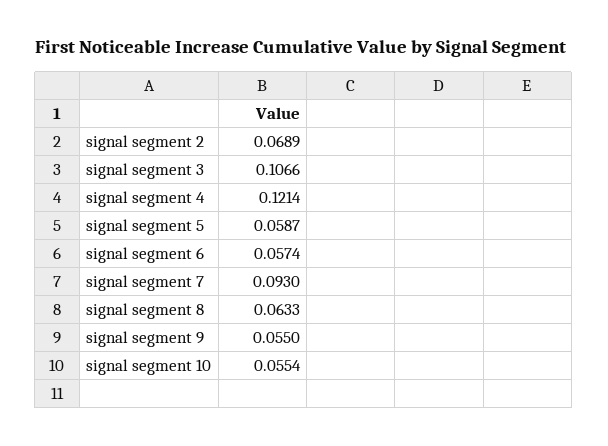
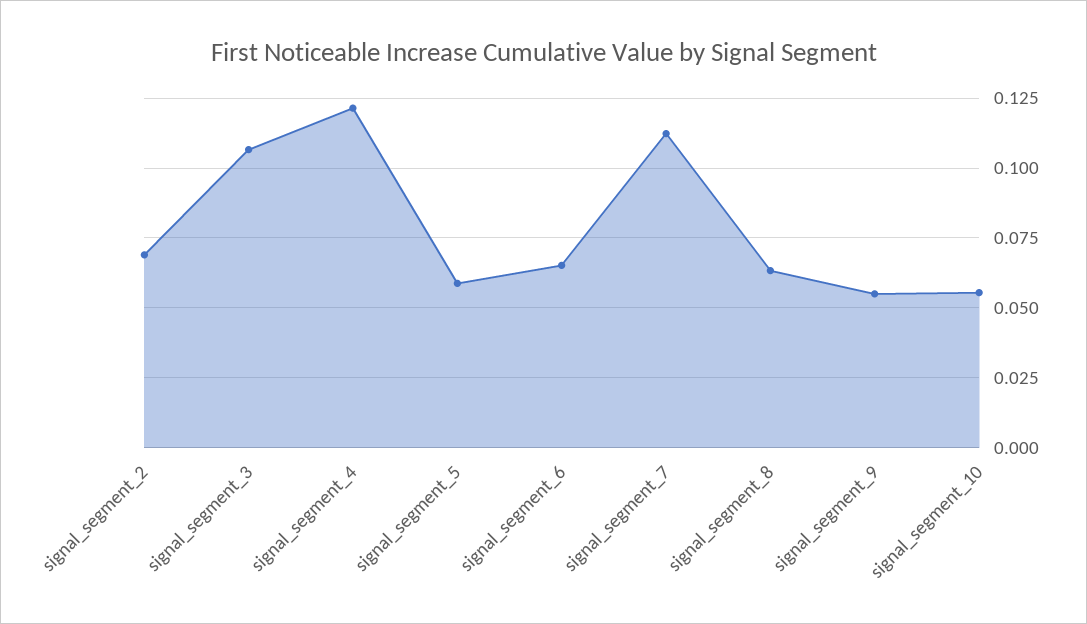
signal segment 6: 0.0574 -> 0.065
signal segment 7: 0.093 -> 0.1125

